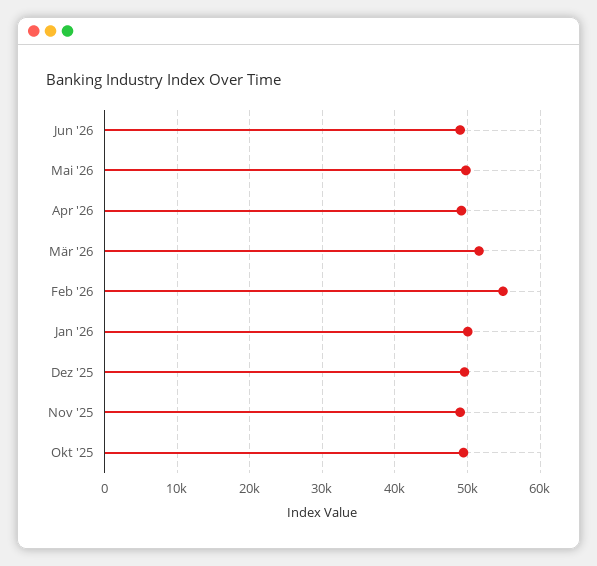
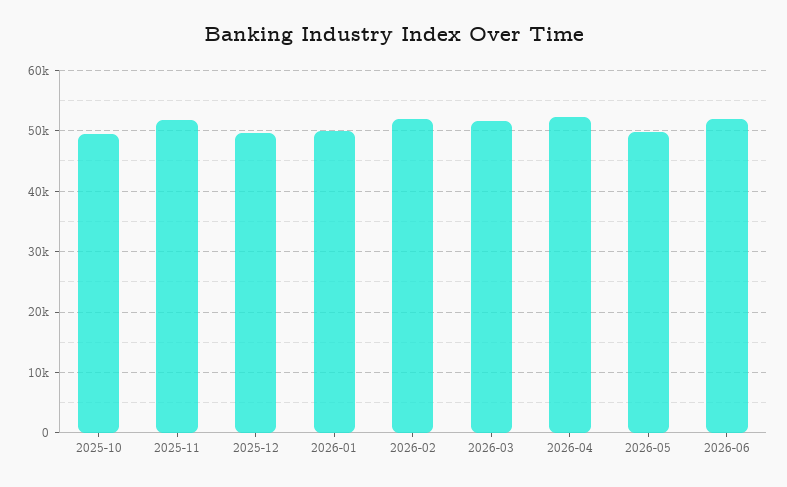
Jun '26: 49000 -> 52000
Apr '26: 49000 -> 52000
Feb '26: 55000 -> 52000
Nov '25: 49000 -> 52000

